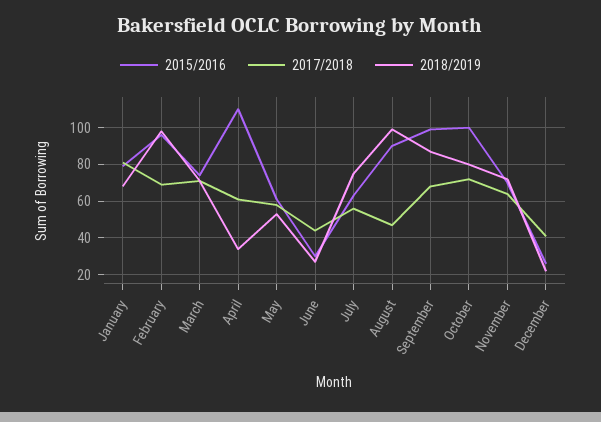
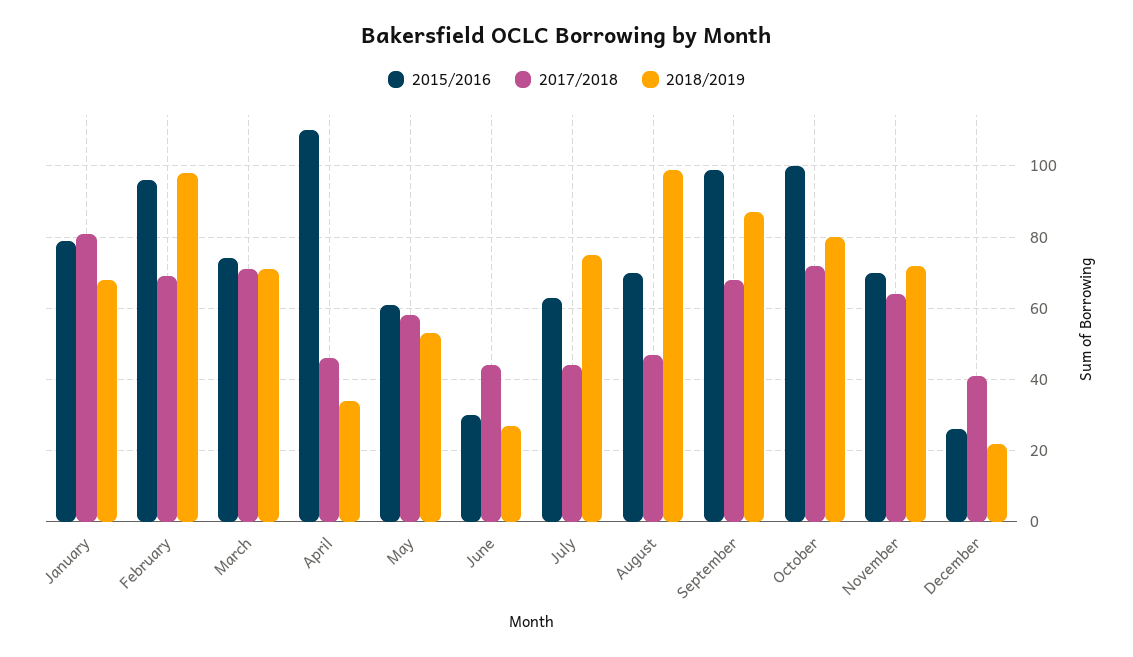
2017/2018, April: 60 -> 45
2017/2018, July: 55 -> 45
2015/2016, August: 90 -> 70

